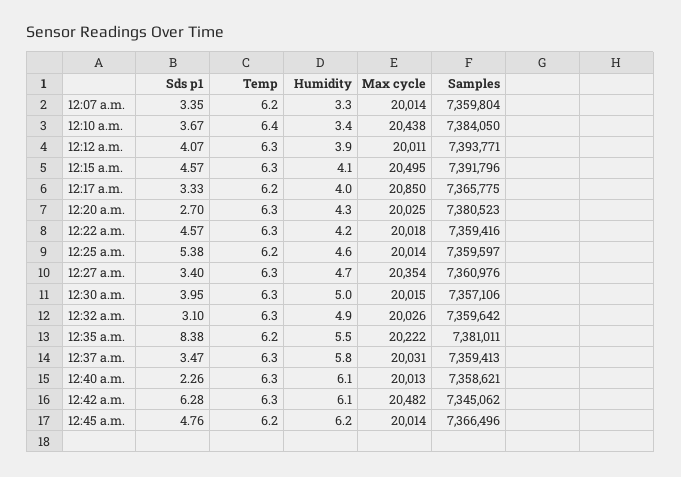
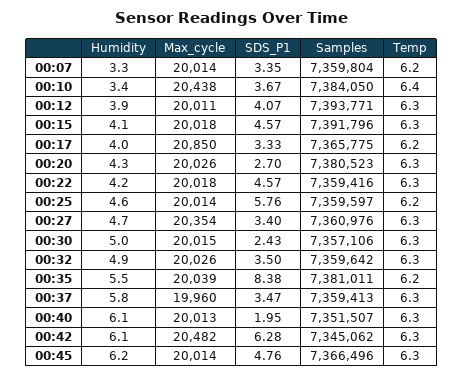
Max cycle, 12:15 a.m.: 20495 -> 20018
Max cycle, 12:20 a.m.: 20025 -> 20026
Sds p1, 12:25 a.m.: 5.38 -> 5.76
Sds p1, 12:30 a.m.: 3.95 -> 2.43
Sds p1, 12:32 a.m.: 3.1 -> 3.5
Max cycle, 12:35 a.m.: 20222 -> 20039
Max cycle, 12:37 a.m.: 20031 -> 19960
Sds p1, 12:40 a.m.: 2.26 -> 1.95
Samples, 12:40 a.m.: 7358621 -> 7351507
Temp, 12:45 a.m.: 6.2 -> 6.3

